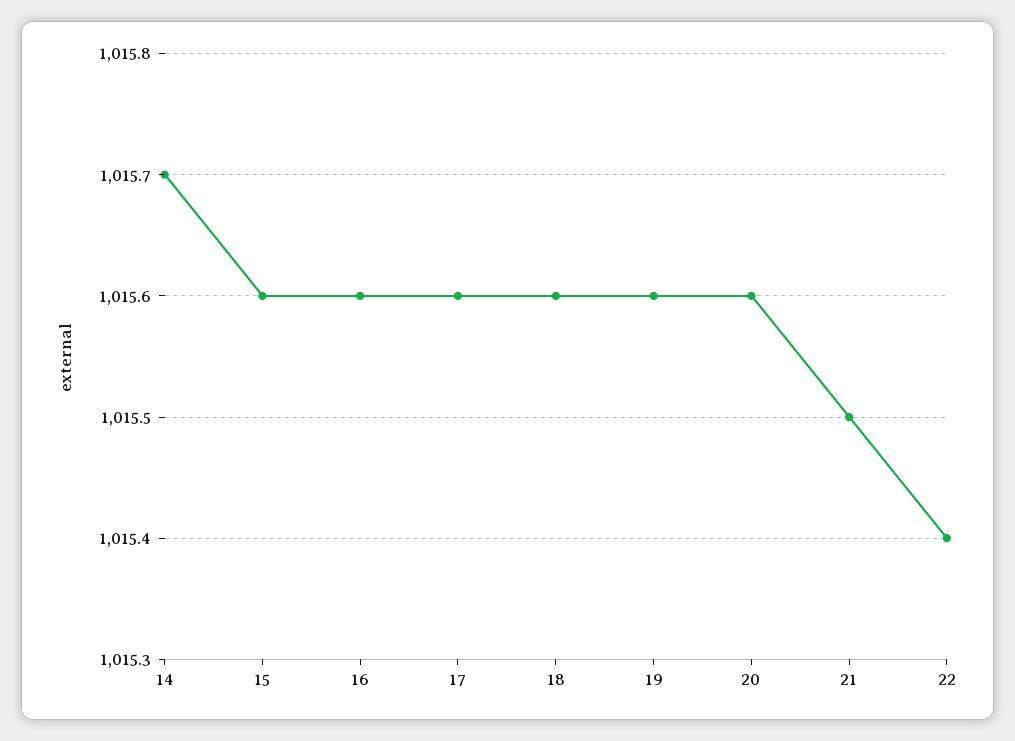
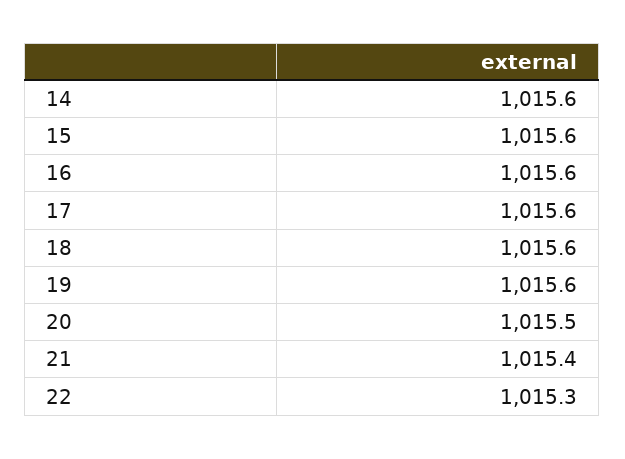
14: 1015.7 -> 1015.6
20: 1015.6 -> 1015.5
21: 1015.5 -> 1015.4
22: 1015.4 -> 1015.3

